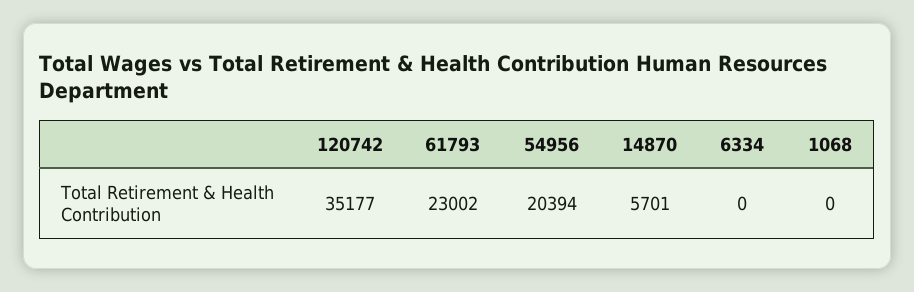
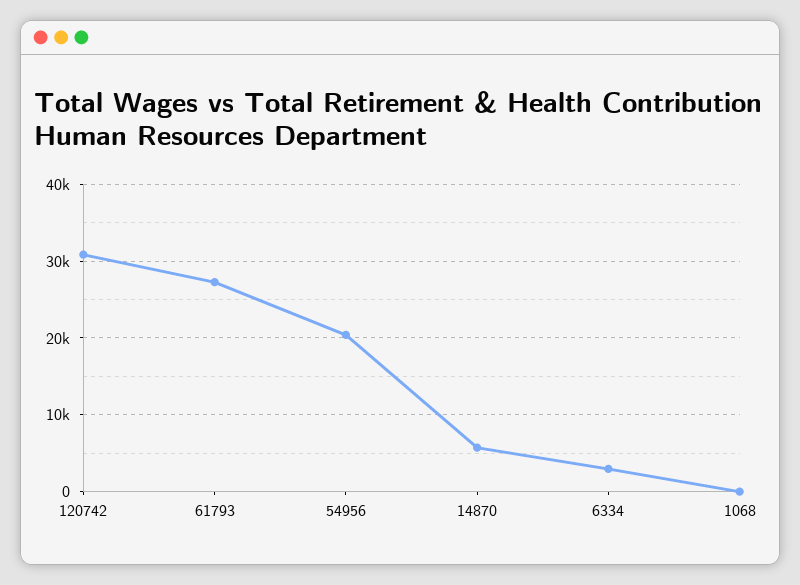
120742: 35177 -> 31000
61793: 23002 -> 27000
6334: 0 -> 3000

